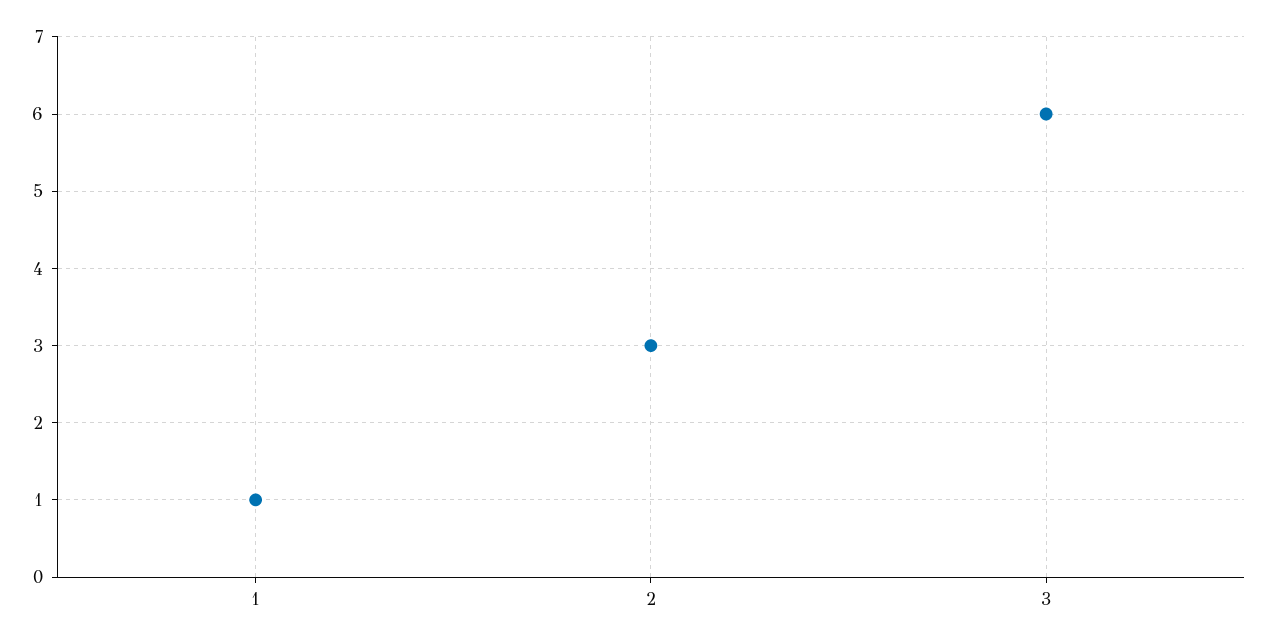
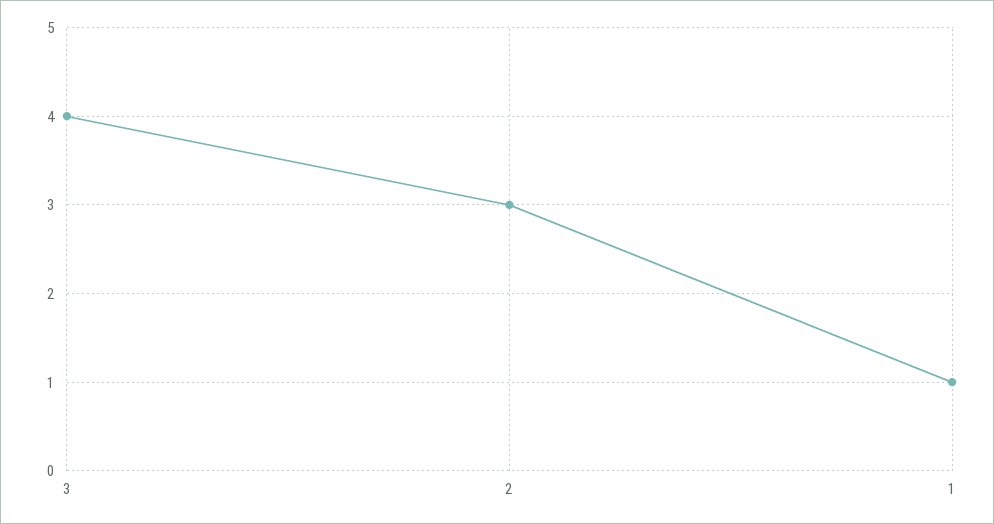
3: 6 -> 4

